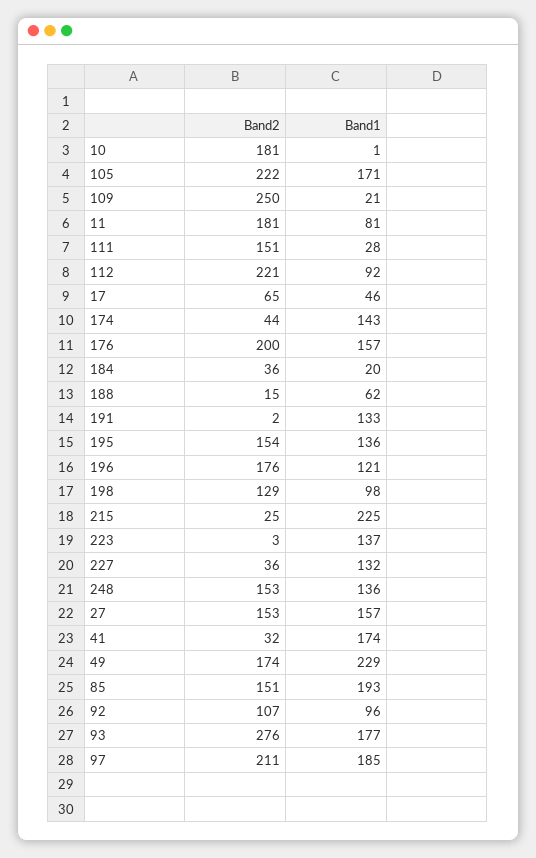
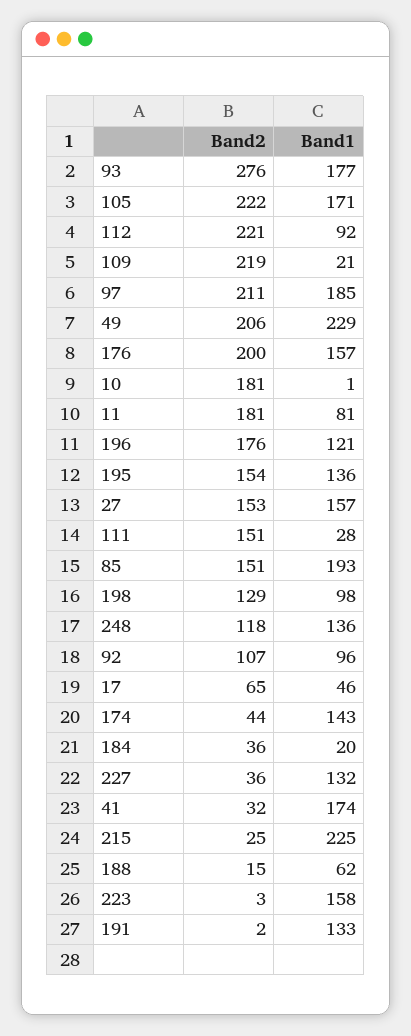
Band2, 109: 250 -> 219
Band1, 223: 137 -> 158
Band2, 248: 153 -> 118
Band2, 49: 174 -> 206

